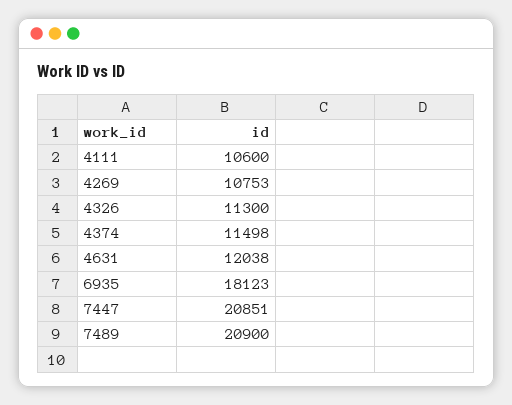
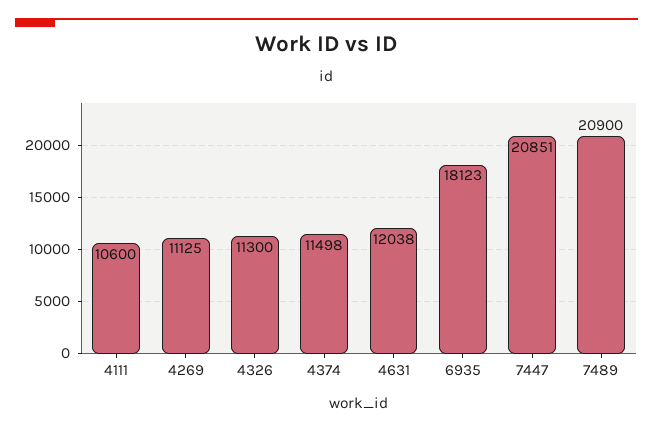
4269: 10753 -> 11125

